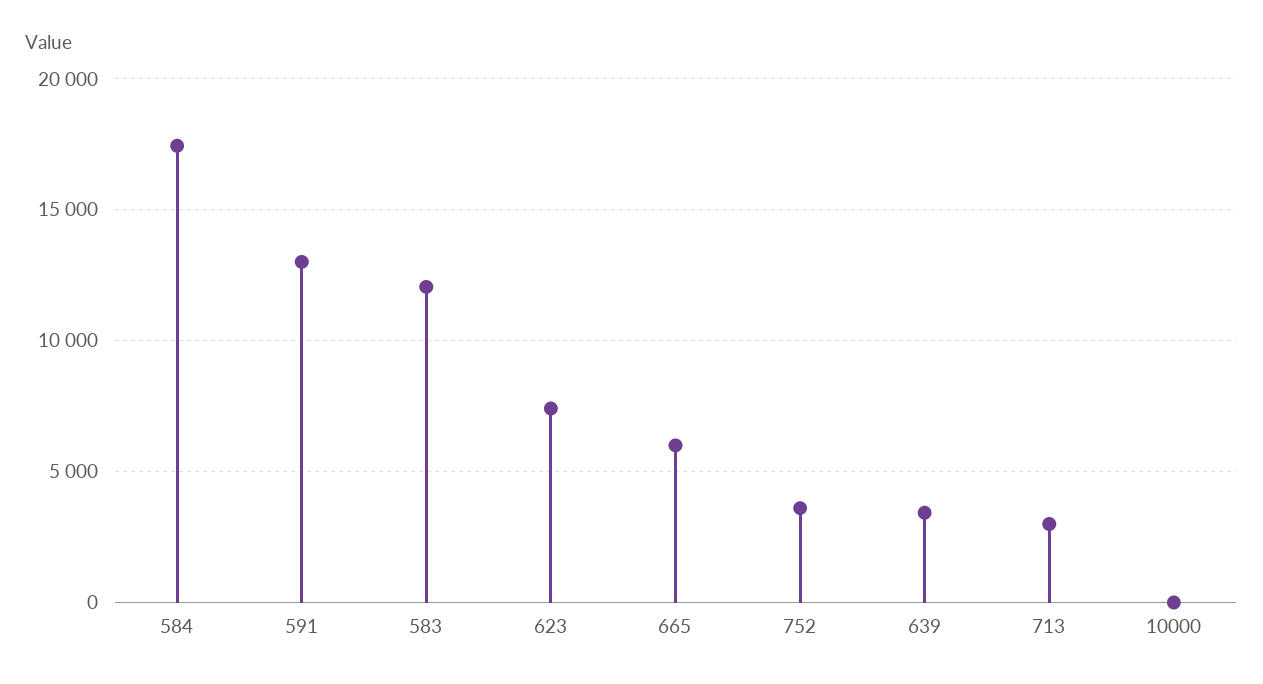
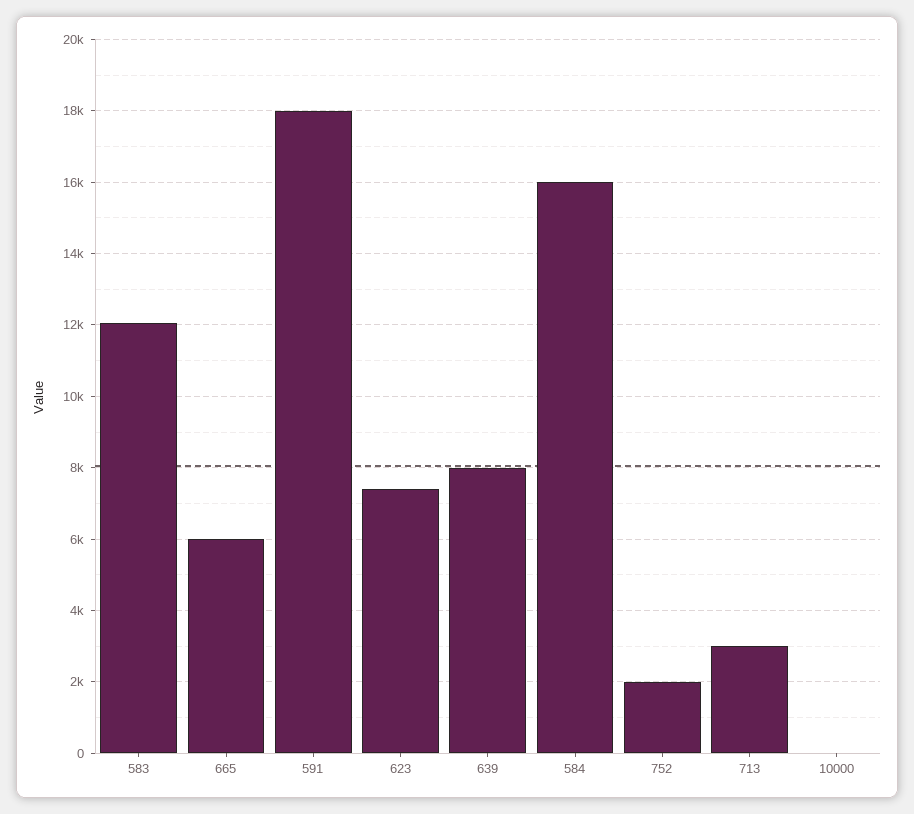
584: 17500 -> 16000
591: 13000 -> 18000
752: 3500 -> 2000
639: 3500 -> 8000

